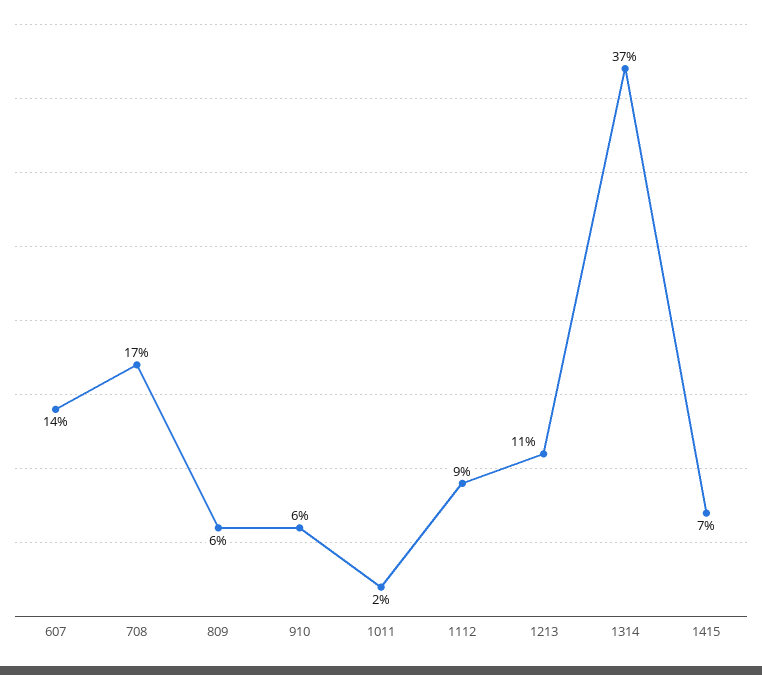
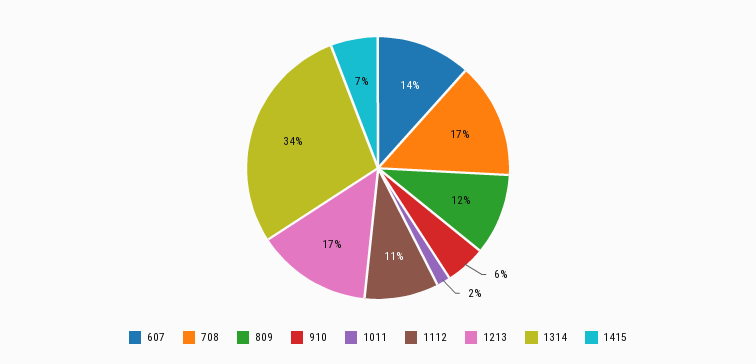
809: 6 -> 12
1112: 9 -> 11
1213: 11 -> 17
1314: 37 -> 34

